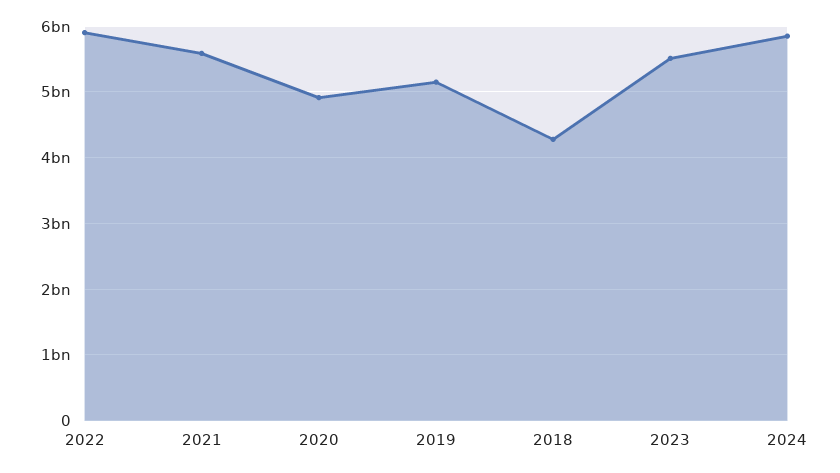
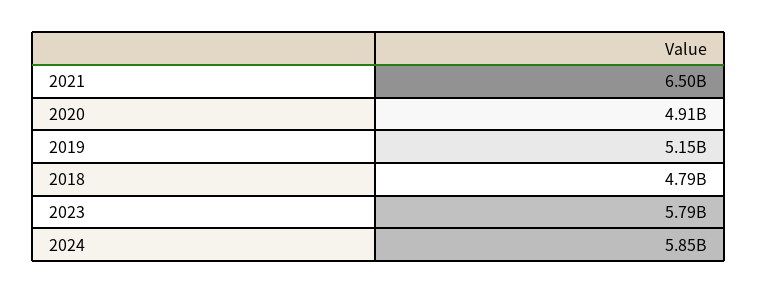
2022: 5900000000 -> none
2021: 5600000000 -> 6500000000
2018: 4300000000 -> 4790000000
2023: 5500000000 -> 5790000000

